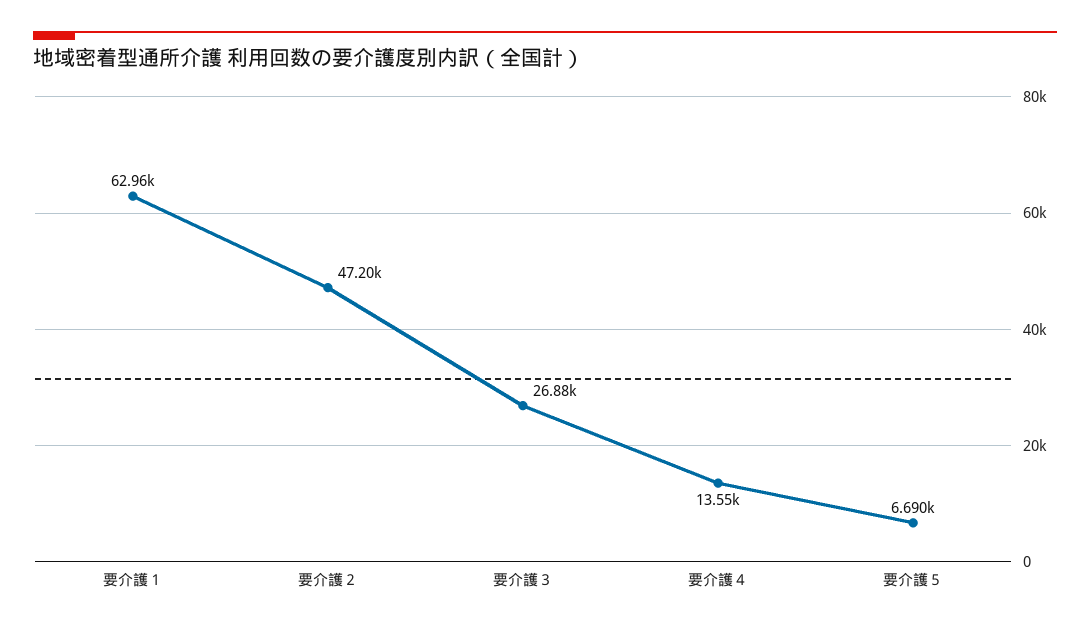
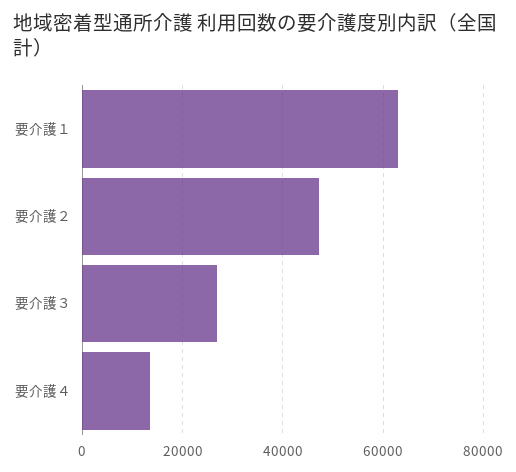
要介護５: 6690 -> none

